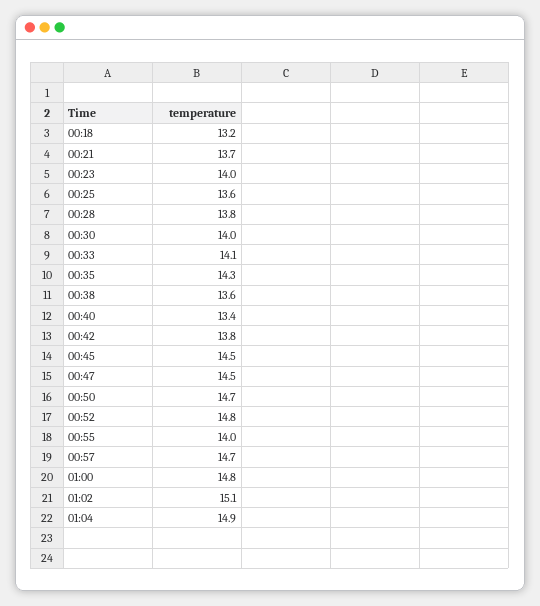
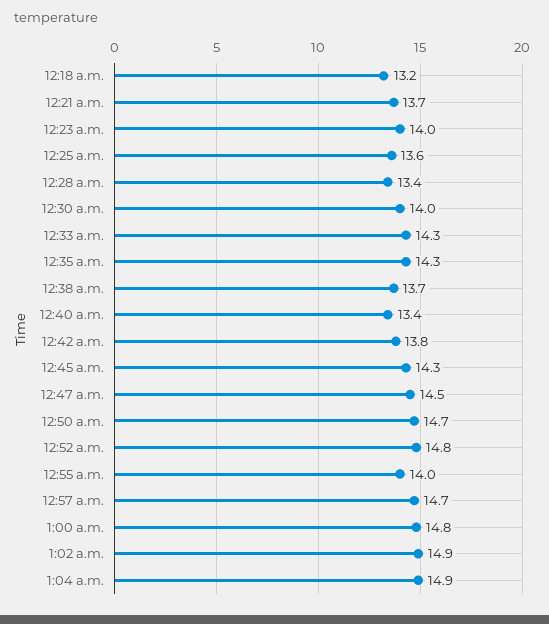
00:28: 13.8 -> 13.4
00:33: 14.1 -> 14.3
00:38: 13.6 -> 13.7
00:45: 14.5 -> 14.3
01:02: 15.1 -> 14.9

